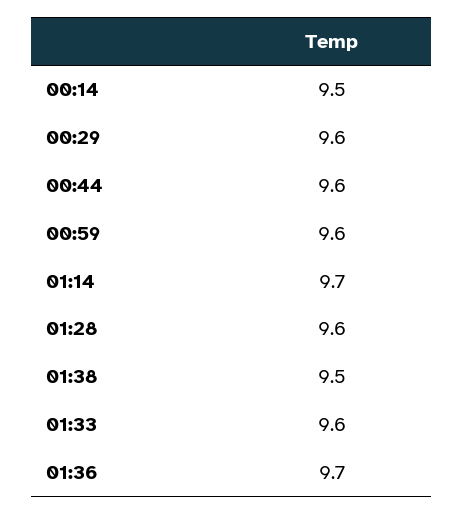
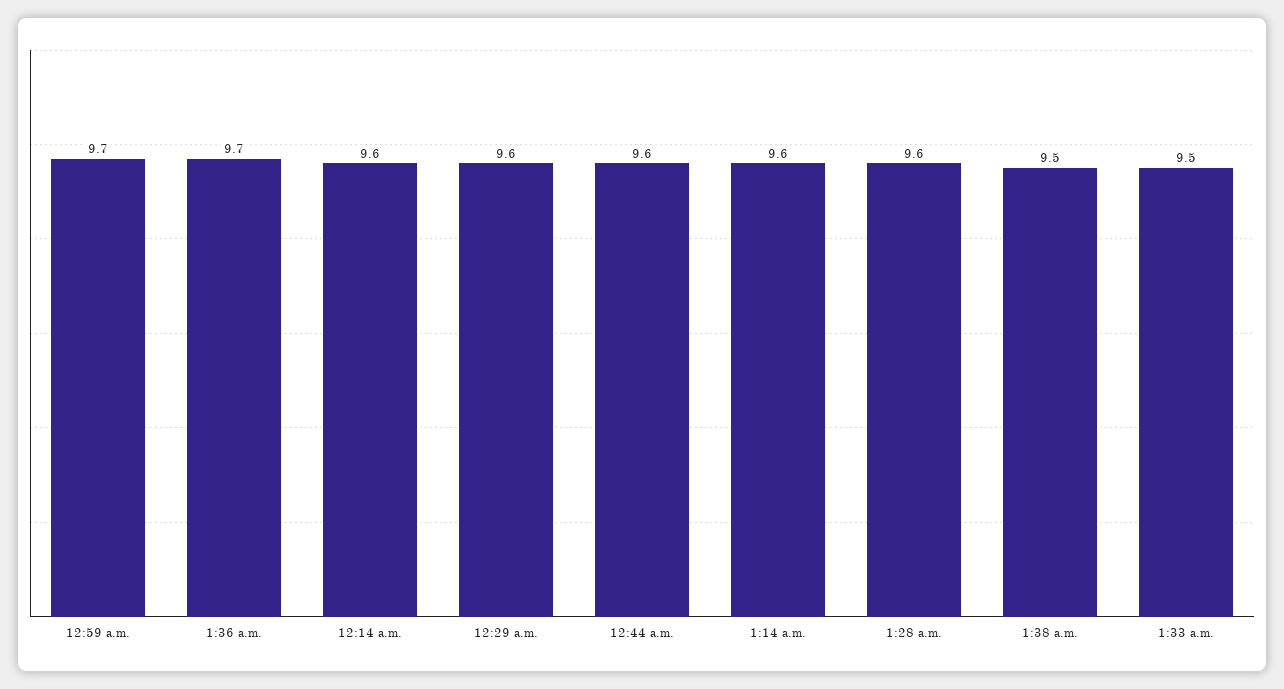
00:14: 9.5 -> 9.6
00:59: 9.6 -> 9.7
01:14: 9.7 -> 9.6
01:33: 9.6 -> 9.5

